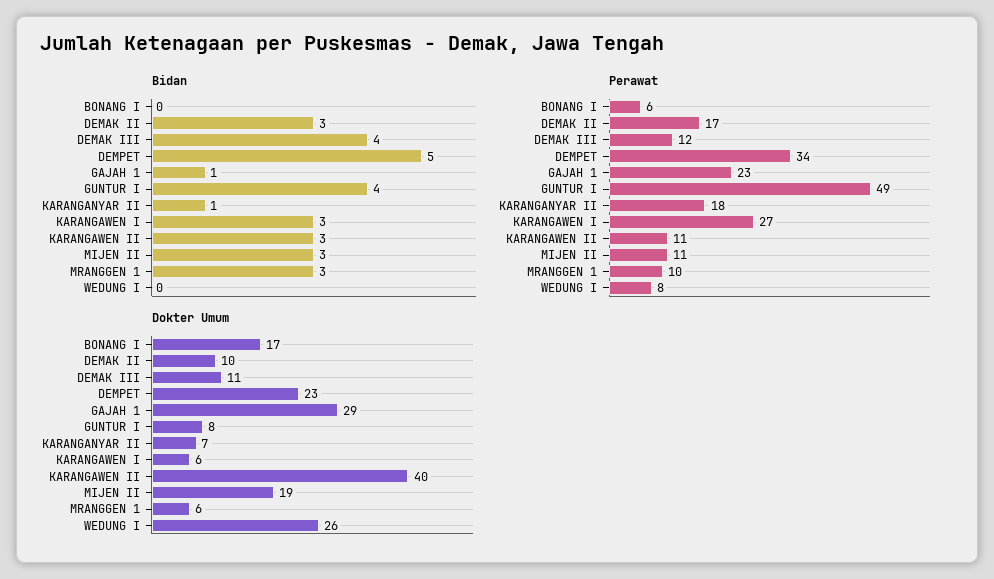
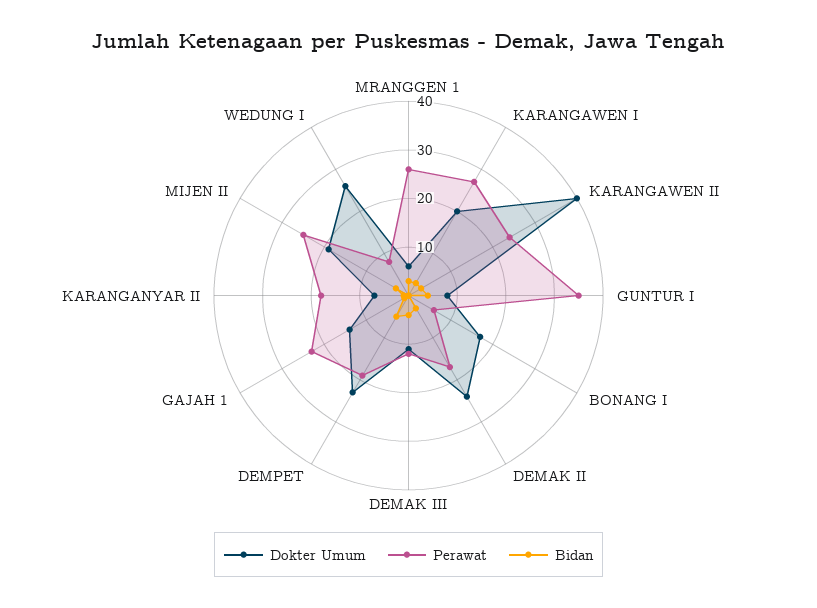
Perawat, DEMPET: 34 -> 20
Perawat, GUNTUR I: 49 -> 35
Perawat, KARANGAWEN II: 11 -> 25
Perawat, MIJEN II: 11 -> 25
Perawat, MRANGGEN 1: 10 -> 25
Dokter Umum, DEMAK II: 10 -> 25
Dokter Umum, GAJAH 1: 29 -> 15
Dokter Umum, KARANGAWEN I: 6 -> 20

